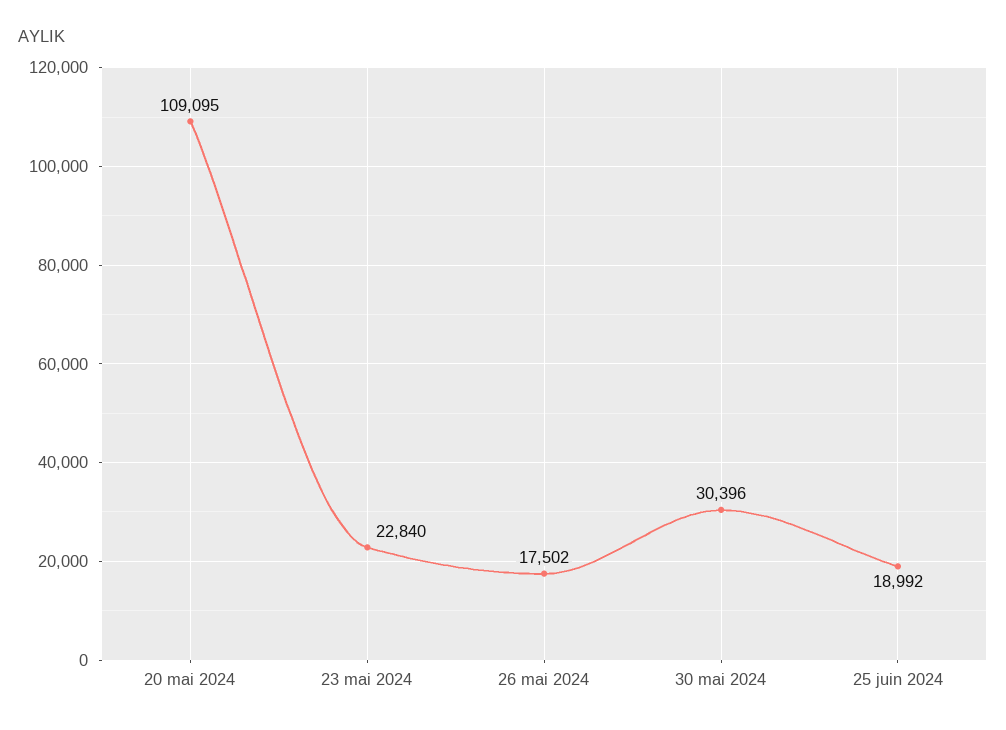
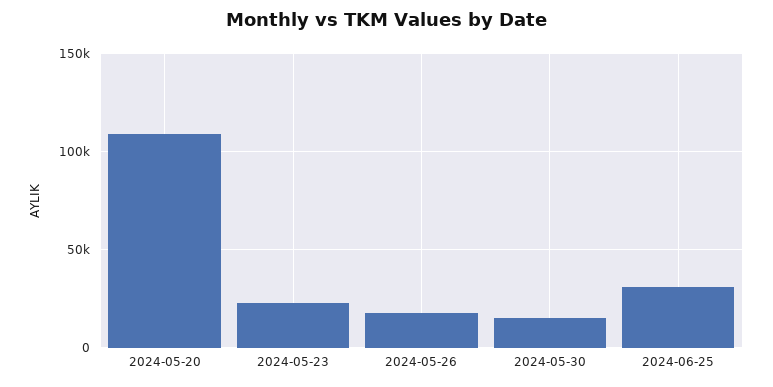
30 mai 2024: 30396 -> 15000
25 juin 2024: 18992 -> 30000

